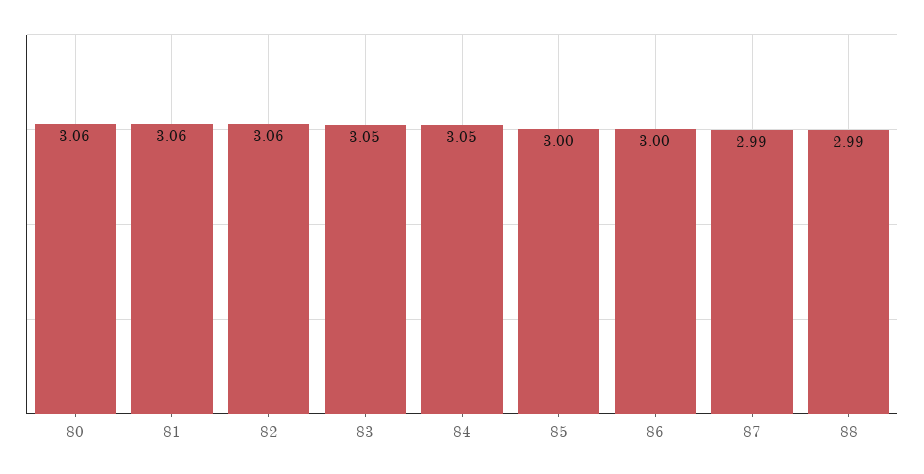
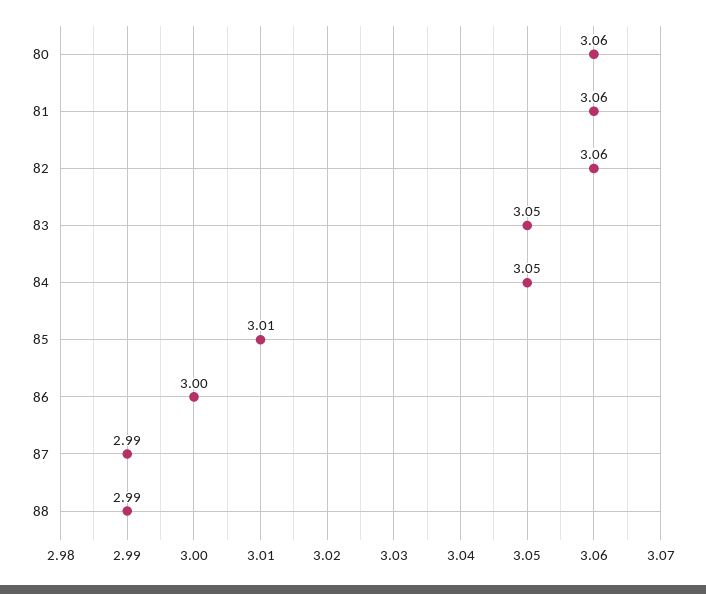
85: 3 -> 3.01

